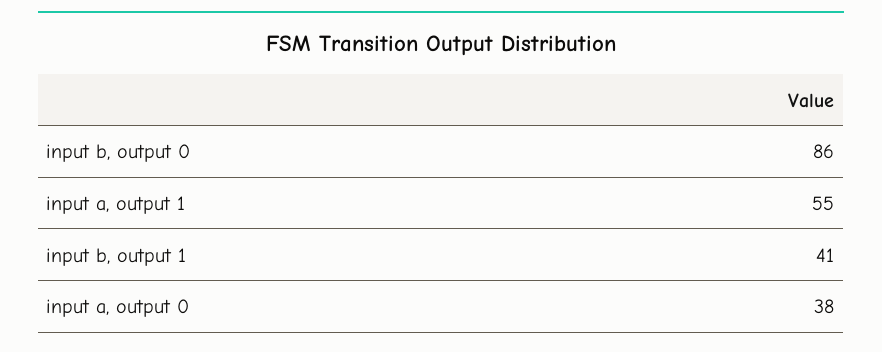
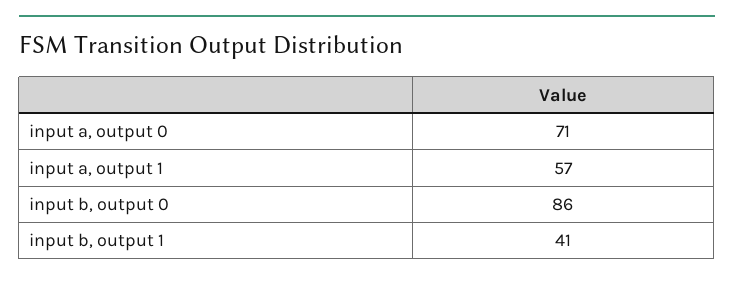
input a, output 1: 55 -> 57
input a, output 0: 38 -> 71

